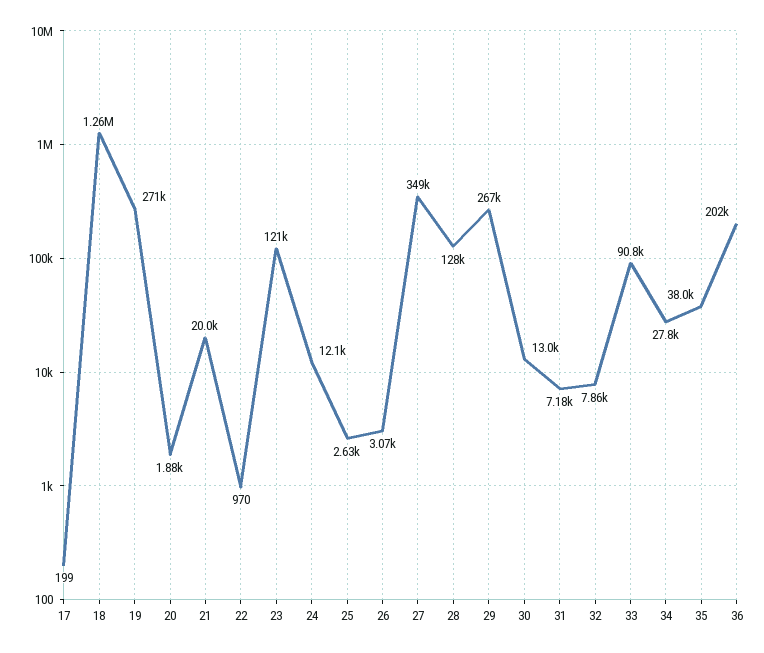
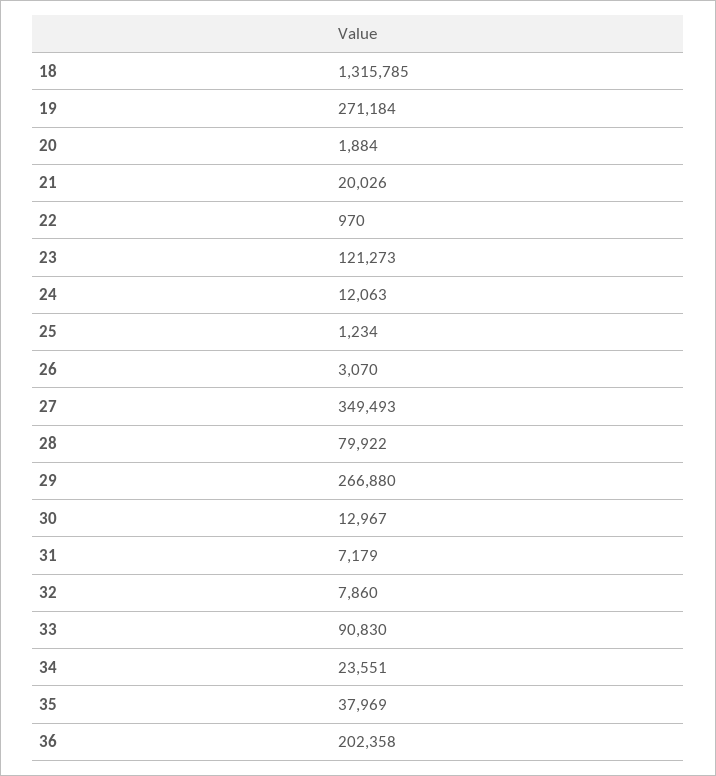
17: 199 -> none
18: 1260000 -> 1315785
25: 2630 -> 1234
28: 128000 -> 79922
34: 27800 -> 23551

